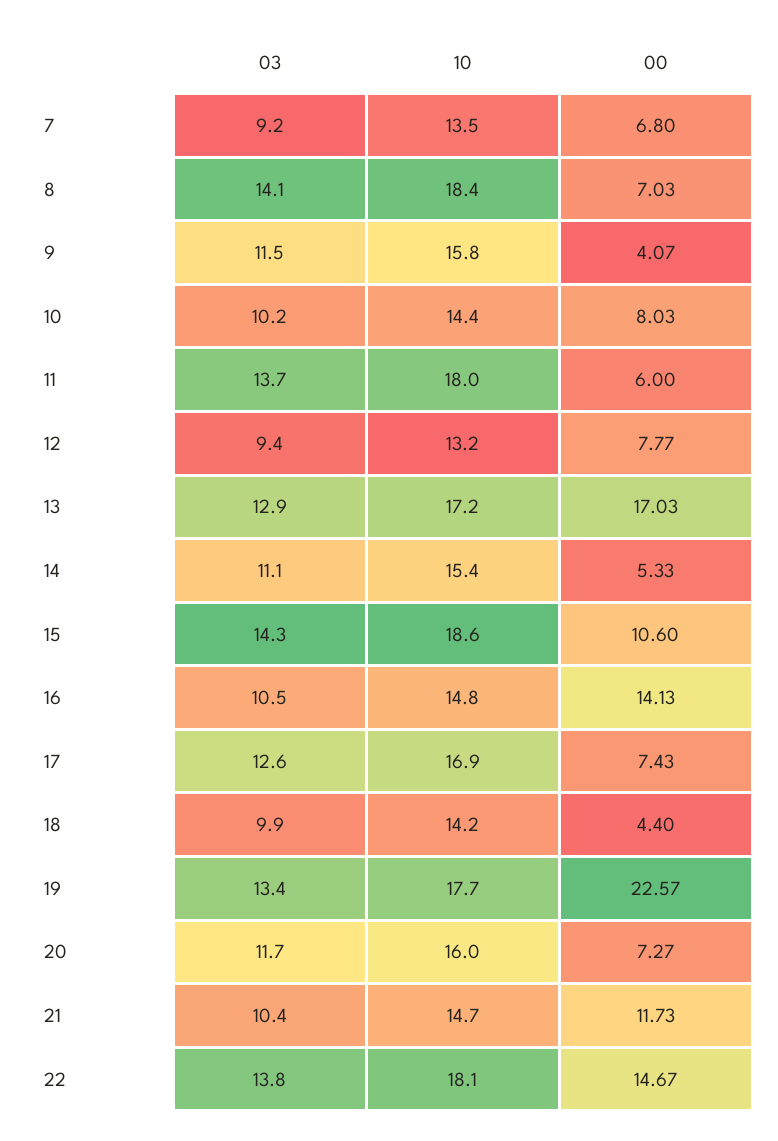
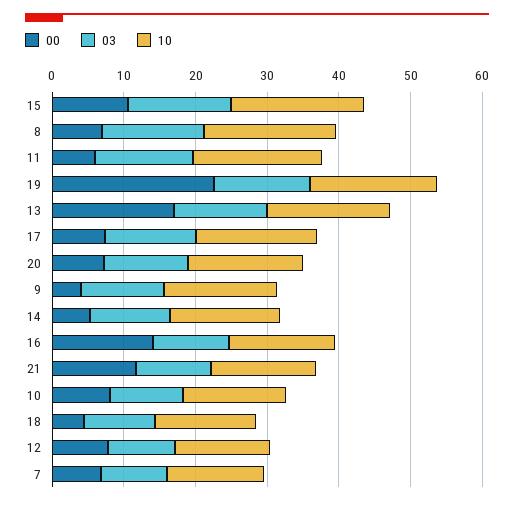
03, 22: 13.8 -> none
10, 22: 18.1 -> none
00, 22: 14.67 -> none

